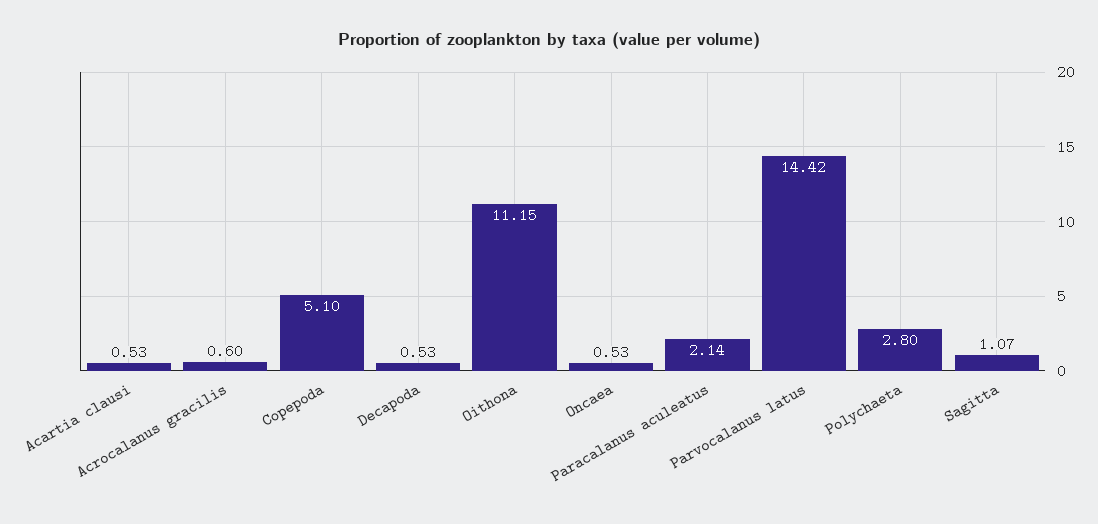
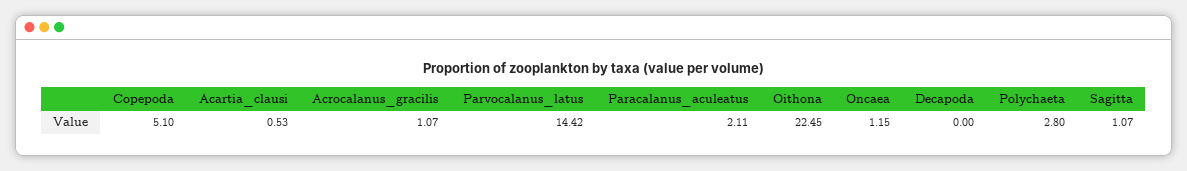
Acrocalanus gracilis: 0.6 -> 1.07
Decapoda: 0.53 -> 0
Oithona: 11.15 -> 22.45
Oncaea: 0.53 -> 1.15
Paracalanus aculeatus: 2.14 -> 2.11

